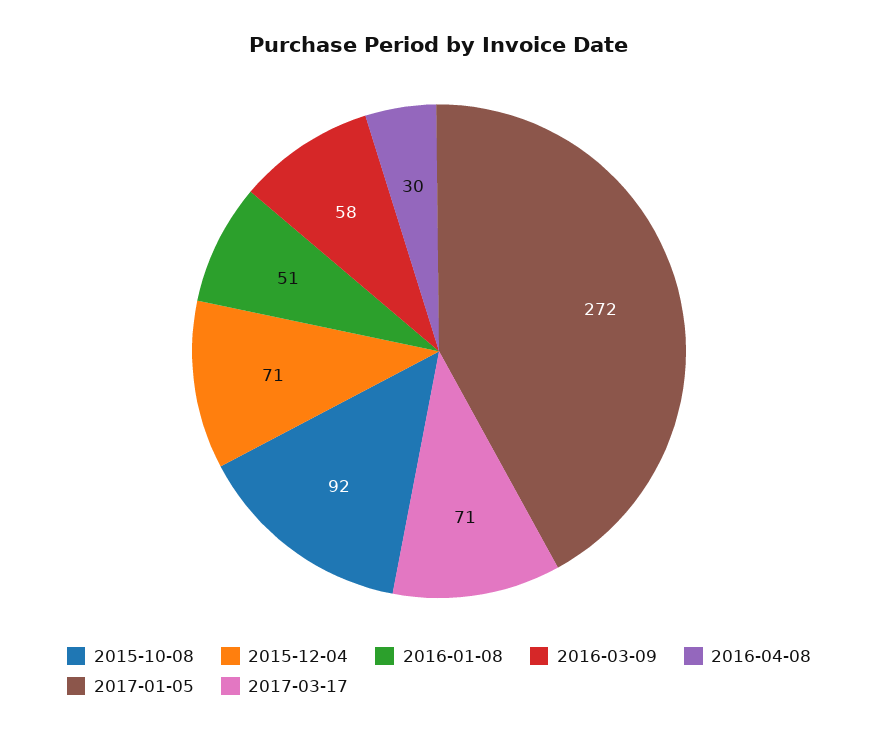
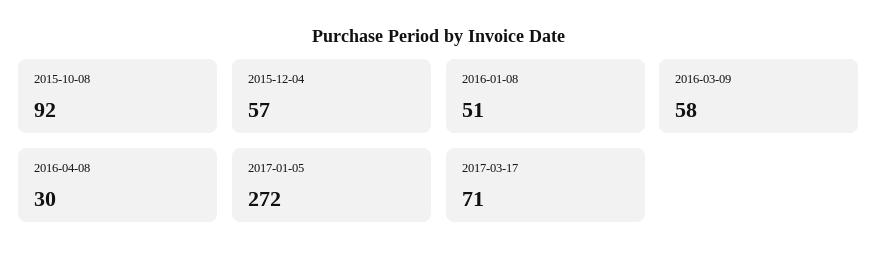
2015-12-04: 71 -> 57

